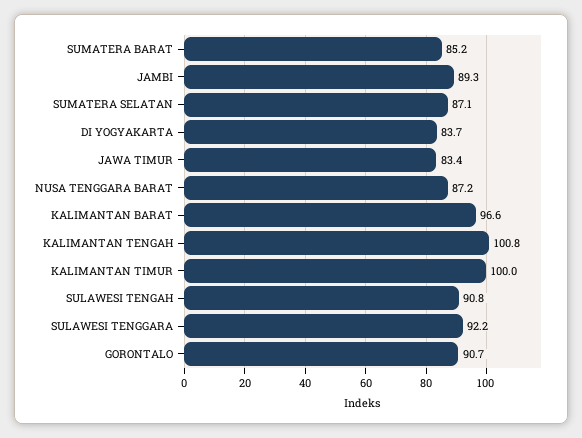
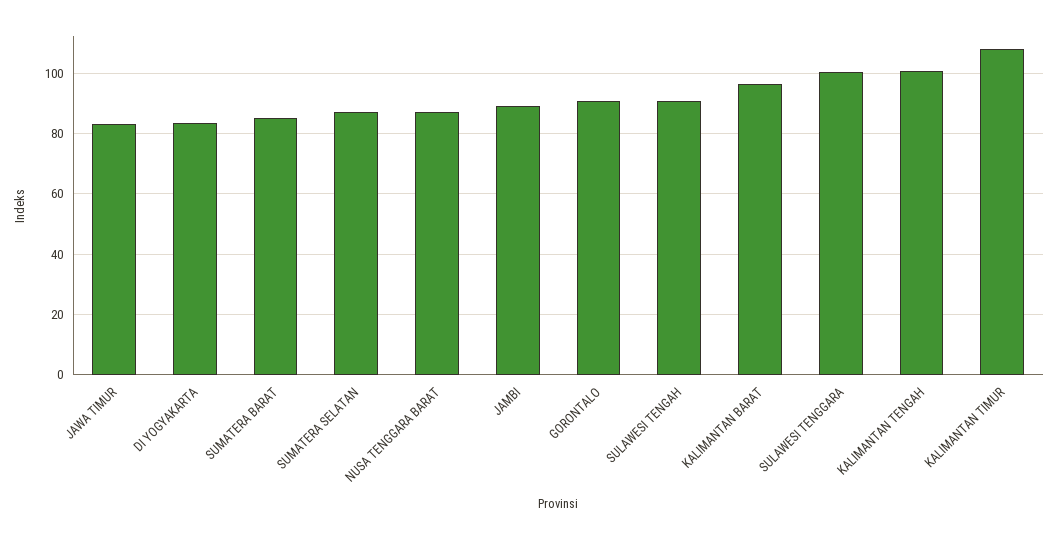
KALIMANTAN TIMUR: 100 -> 108
SULAWESI TENGGARA: 92.2 -> 100

